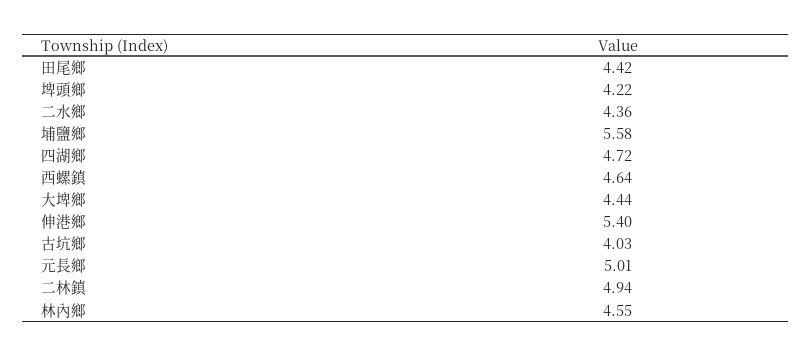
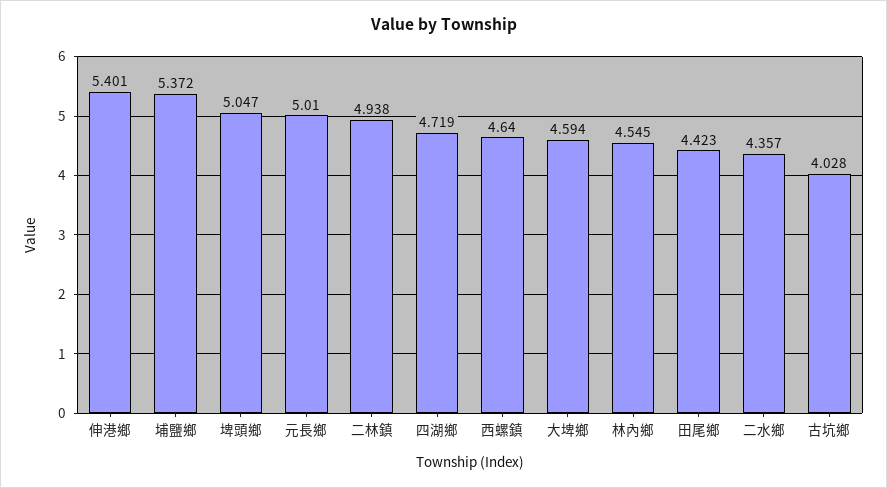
埤頭鄉: 4.22 -> 5.047
埔鹽鄉: 5.58 -> 5.372
大埤鄉: 4.44 -> 4.594

